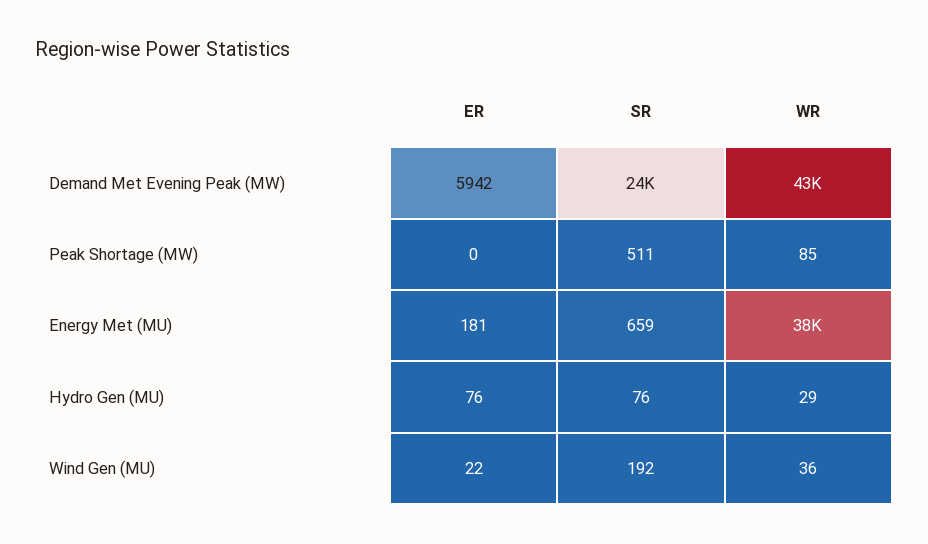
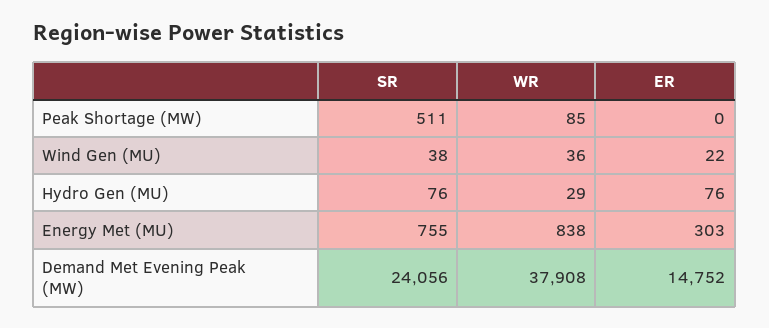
ER, Demand Met Evening Peak (MW): 5942 -> 14752
WR, Demand Met Evening Peak (MW): 43000 -> 37908
ER, Energy Met (MU): 181 -> 303
SR, Energy Met (MU): 659 -> 755
WR, Energy Met (MU): 38000 -> 838
SR, Wind Gen (MU): 192 -> 38

